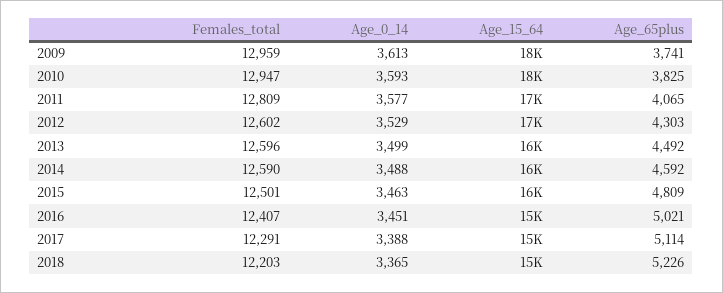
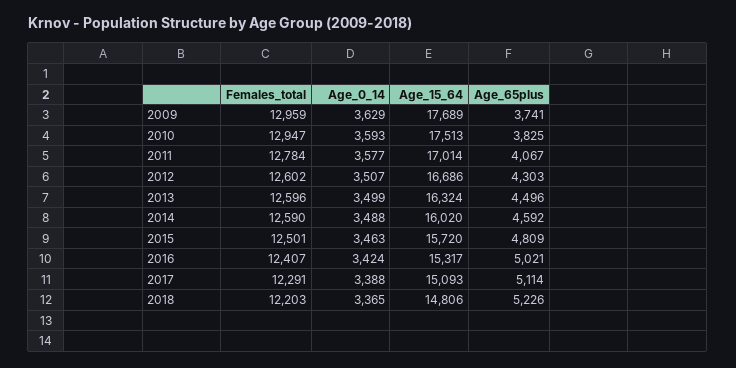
Age_0_14, 2009: 3613 -> 3629
Females_total, 2011: 12809 -> 12784
Age_65plus, 2011: 4065 -> 4067
Age_0_14, 2012: 3529 -> 3507
Age_65plus, 2013: 4492 -> 4496
Age_0_14, 2016: 3451 -> 3424

